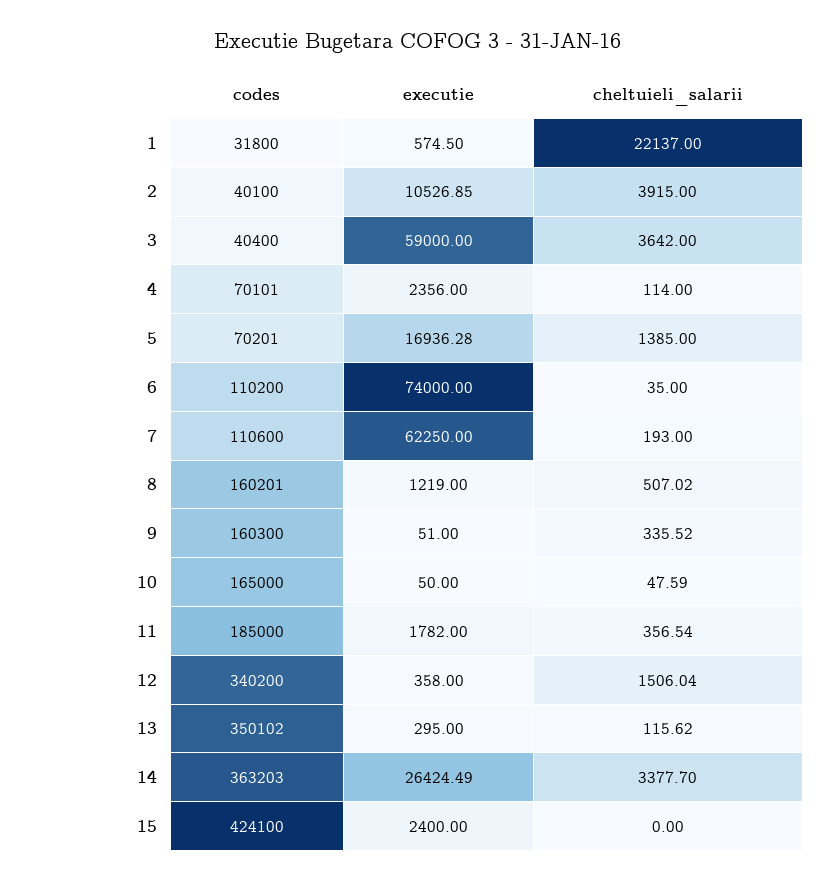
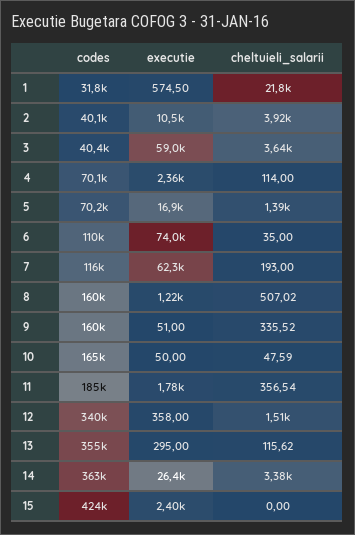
cheltuieli_salarii, 1: 22137 -> 21800
codes, 7: 110600 -> 116000
codes, 13: 350102 -> 355000

